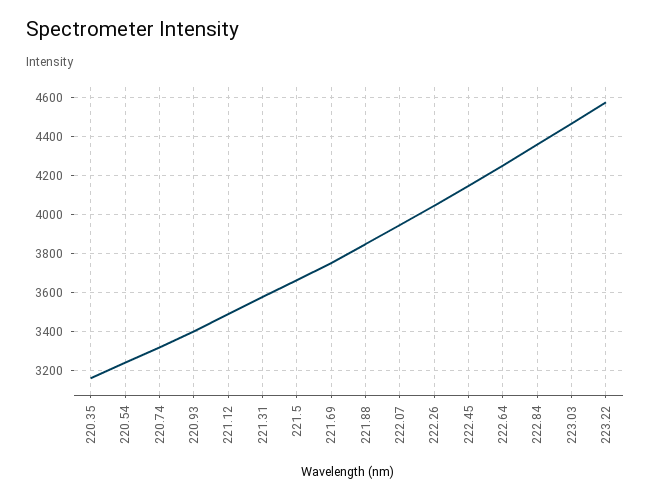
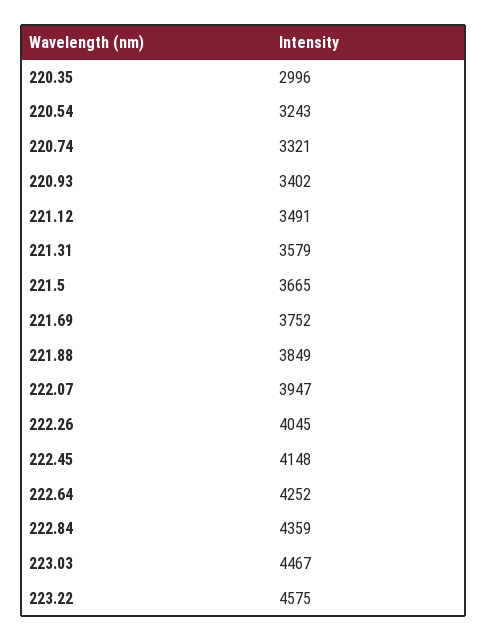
220.35: 3150 -> 2996

